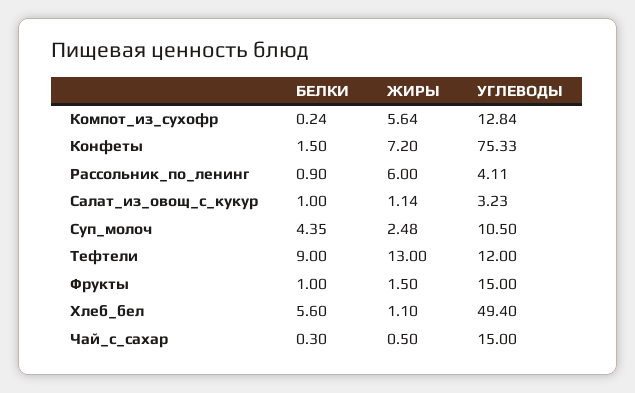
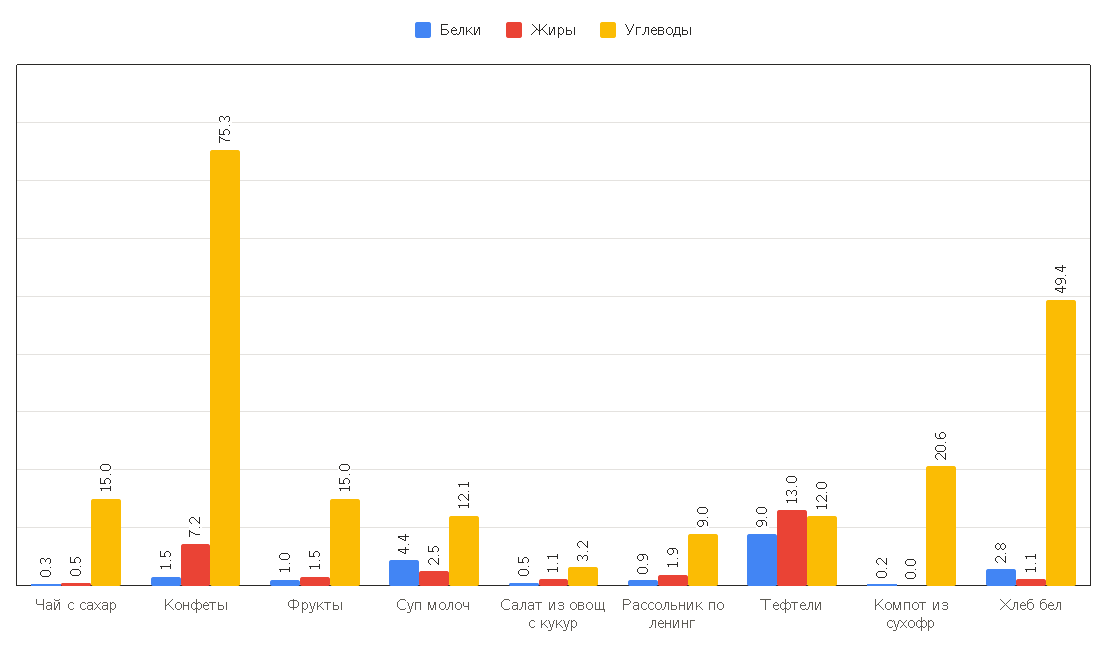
ЖИРЫ, Компот_из_сухофр: 5.64 -> 0
УГЛЕВОДЫ, Компот_из_сухофр: 12.84 -> 20.6
ЖИРЫ, Рассольник_по_ленинг: 6 -> 1.9
УГЛЕВОДЫ, Рассольник_по_ленинг: 4.11 -> 9
БЕЛКИ, Салат_из_овощ_с_кукур: 1 -> 0.5
УГЛЕВОДЫ, Суп_молоч: 10.5 -> 12.1
БЕЛКИ, Хлеб_бел: 5.6 -> 2.8

